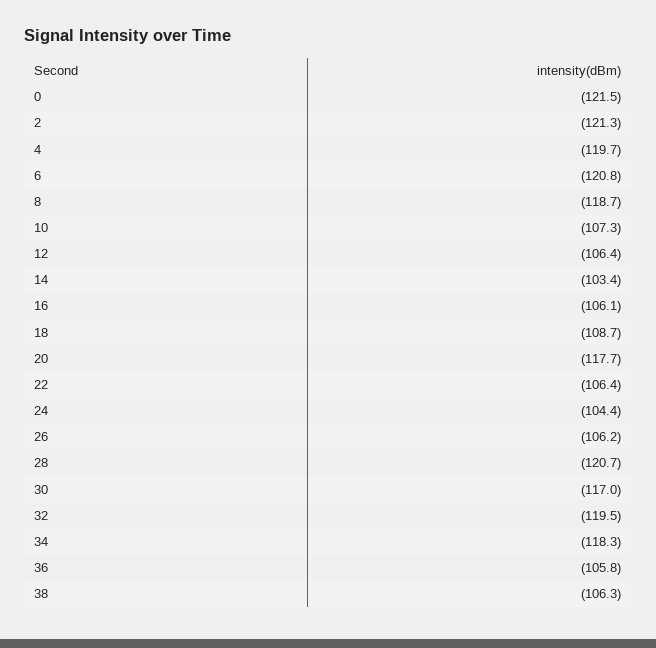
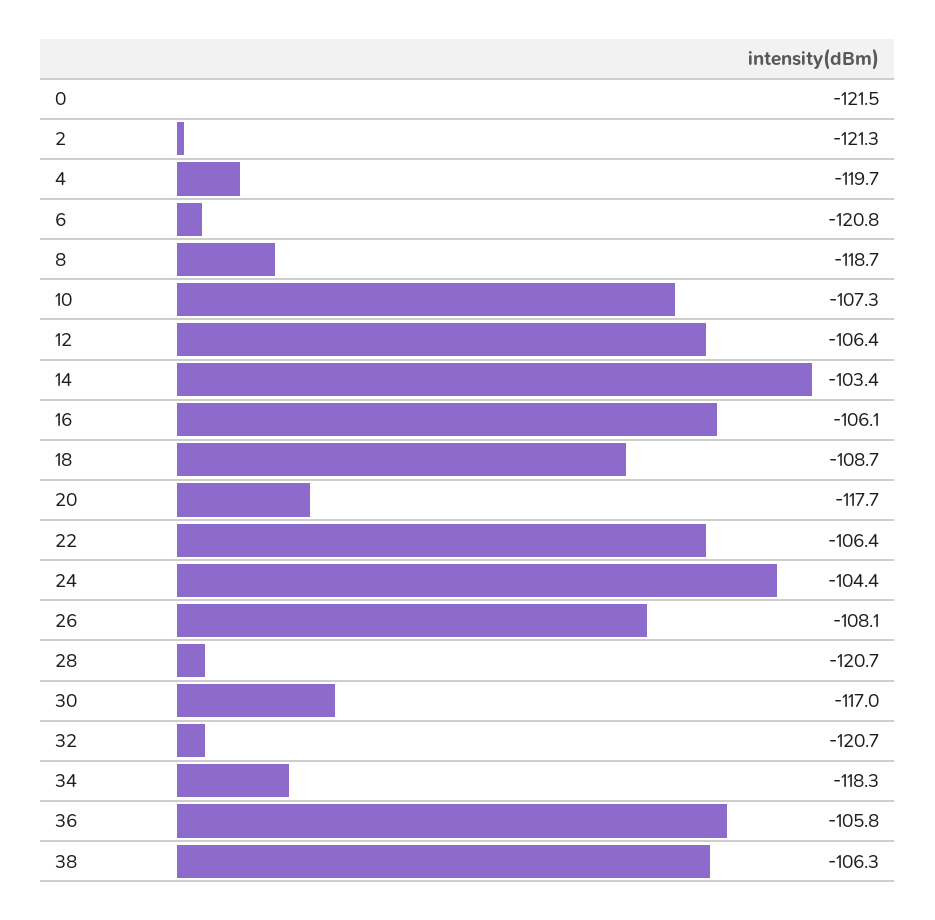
26: -106.2 -> -108.1
32: -119.5 -> -120.7

